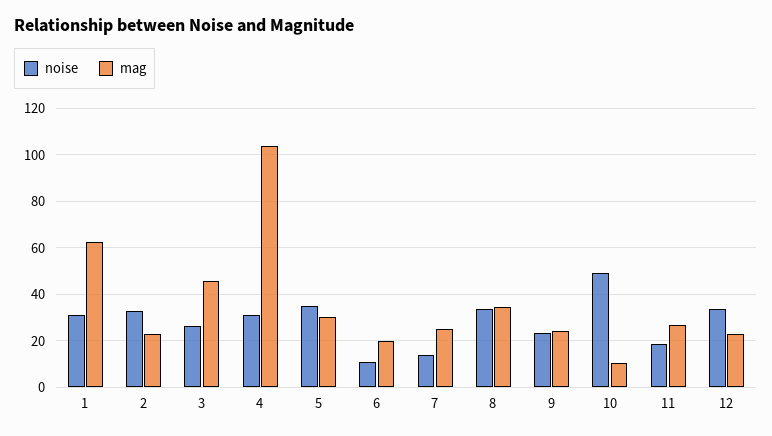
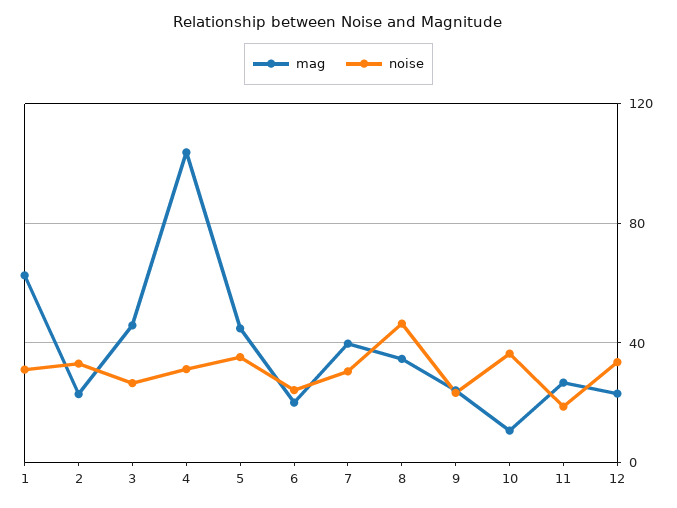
mag, 5: 30 -> 45
noise, 6: 10 -> 25
noise, 7: 15 -> 30
mag, 7: 25 -> 40
noise, 8: 35 -> 45
noise, 10: 50 -> 35

